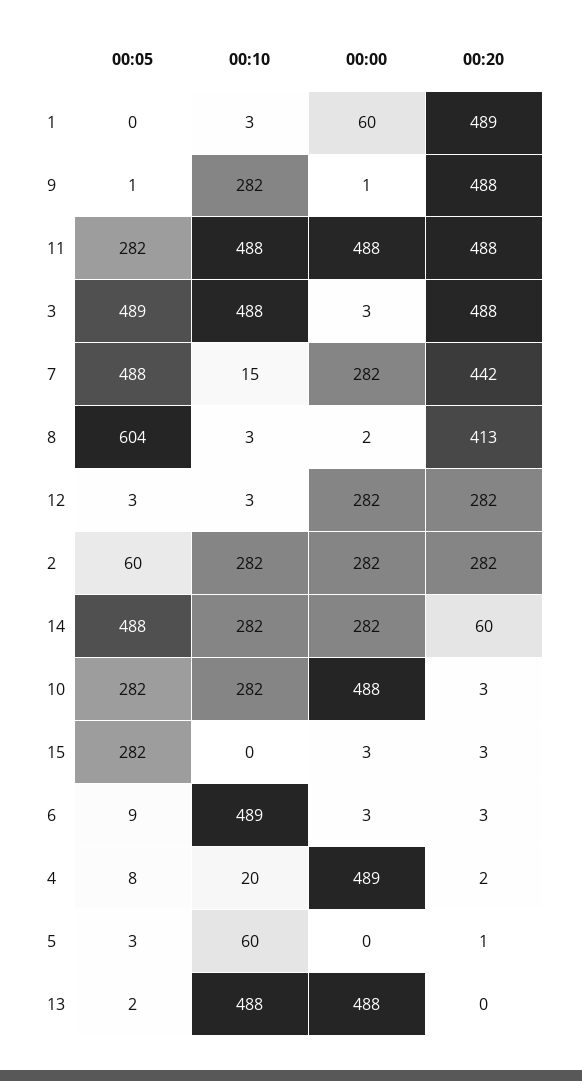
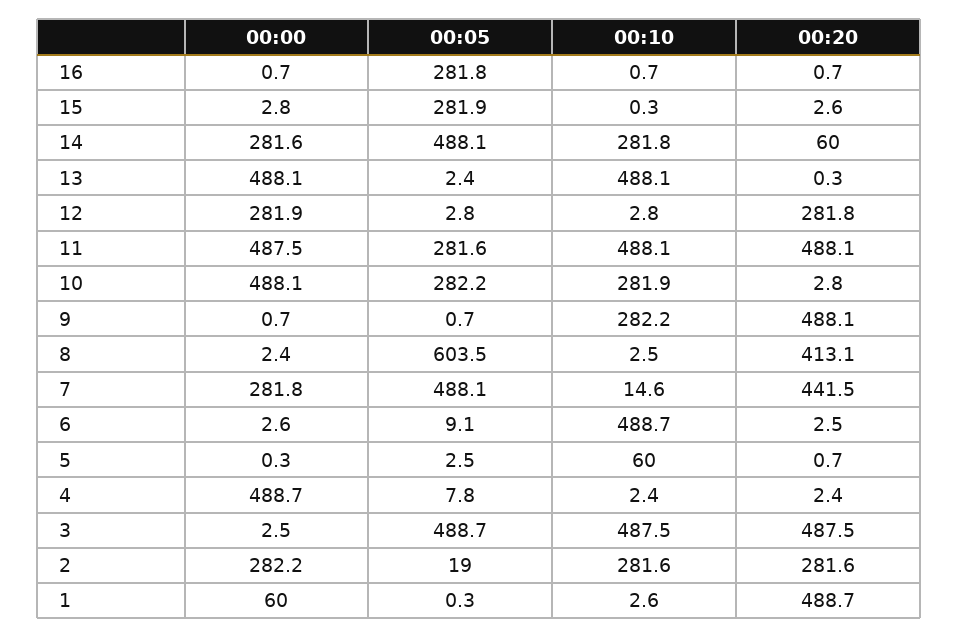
00:05, 2: 60 -> 19
00:10, 4: 20 -> 2.4
00:00, 16: none -> 0.7
00:05, 16: none -> 281.8
00:10, 16: none -> 0.7
00:20, 16: none -> 0.7

